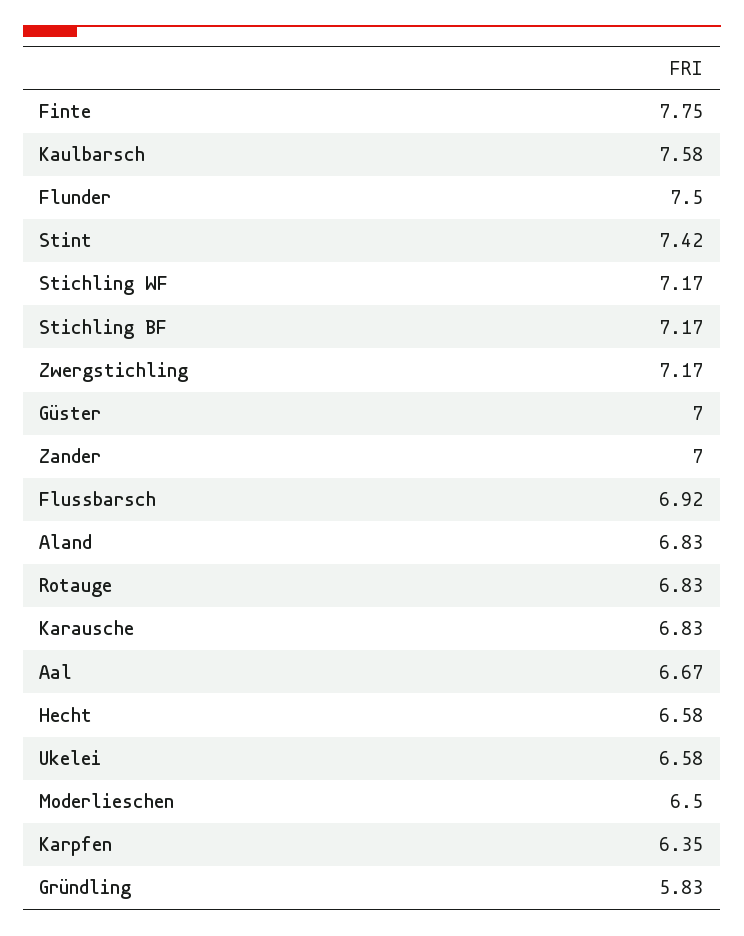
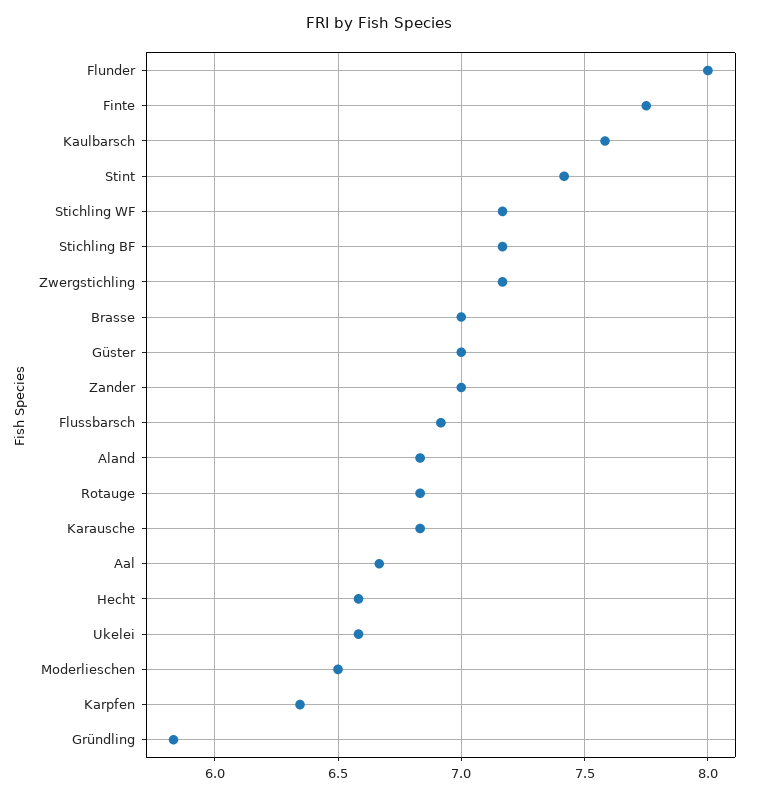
Flunder: 7.5 -> 8
Brasse: none -> 7

